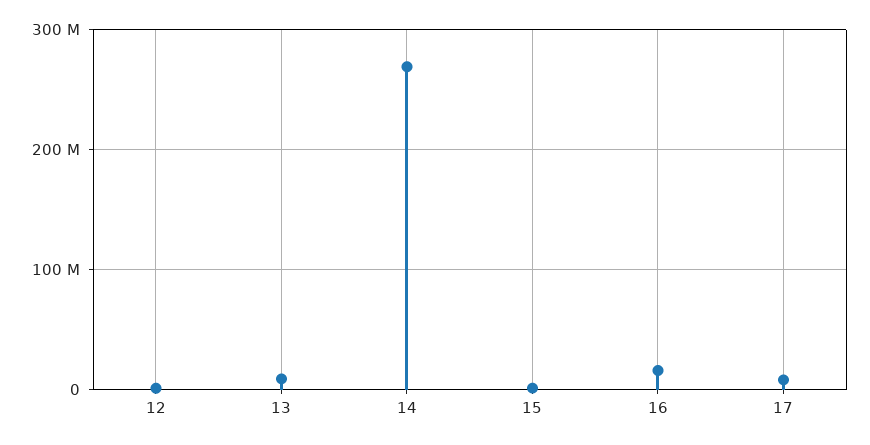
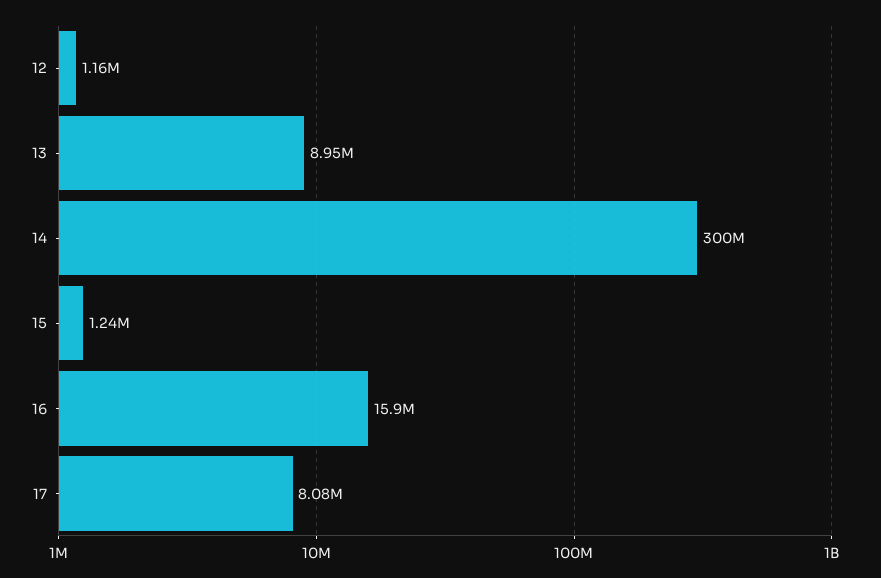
14: 270000000 -> 300000000

